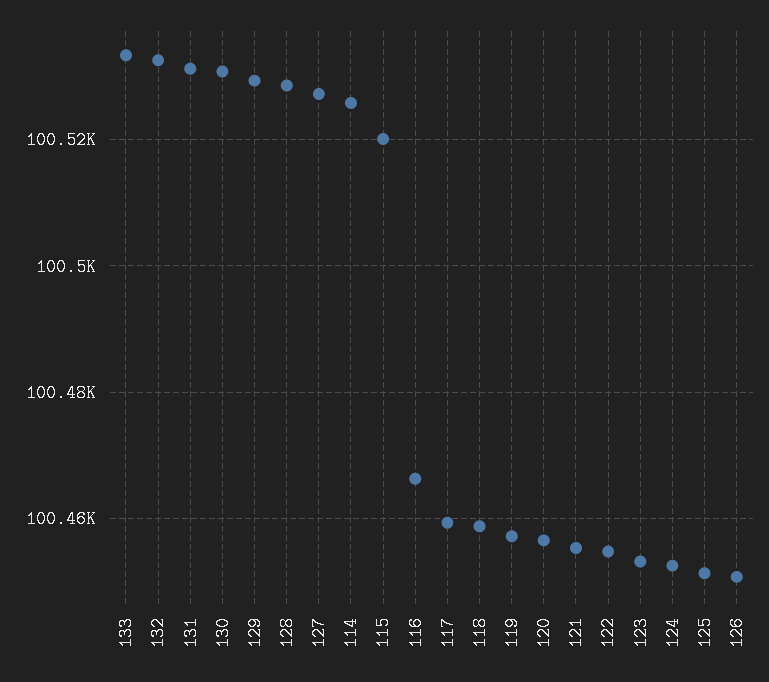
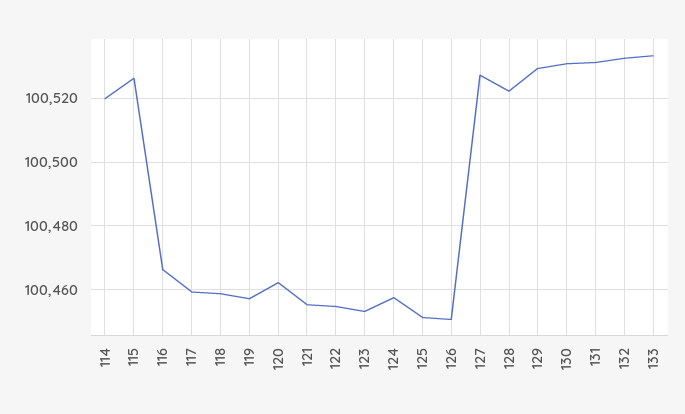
128: 100528 -> 100522
114: 100526 -> 100520
115: 100520 -> 100526
120: 100456 -> 100462
124: 100452 -> 100458

